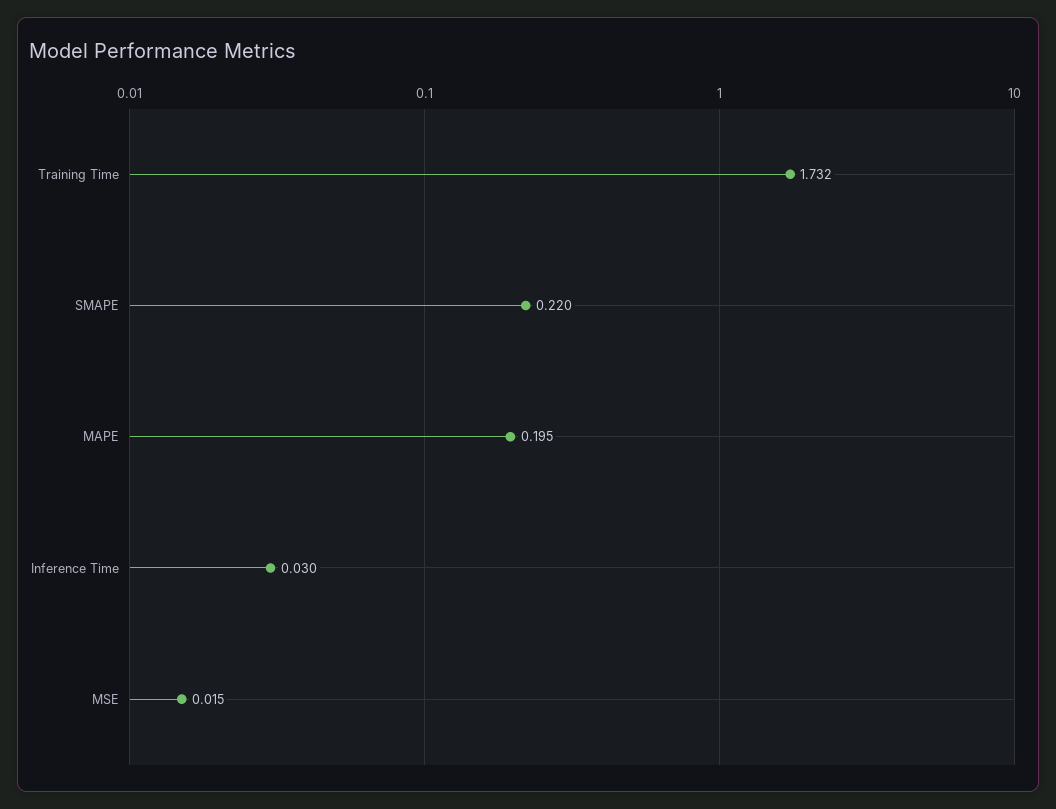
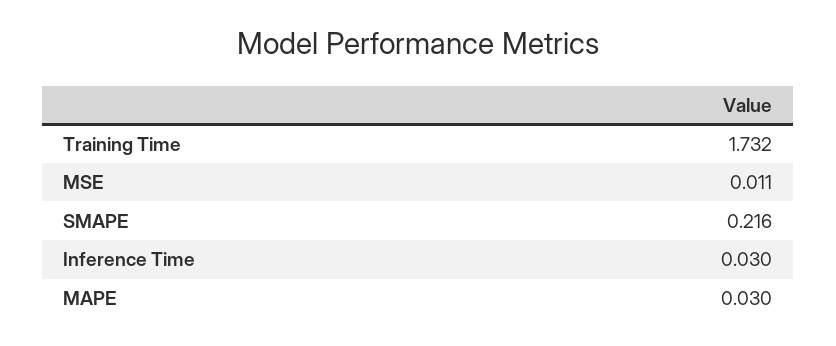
SMAPE: 0.22 -> 0.216
MAPE: 0.195 -> 0.03
MSE: 0.015 -> 0.011

